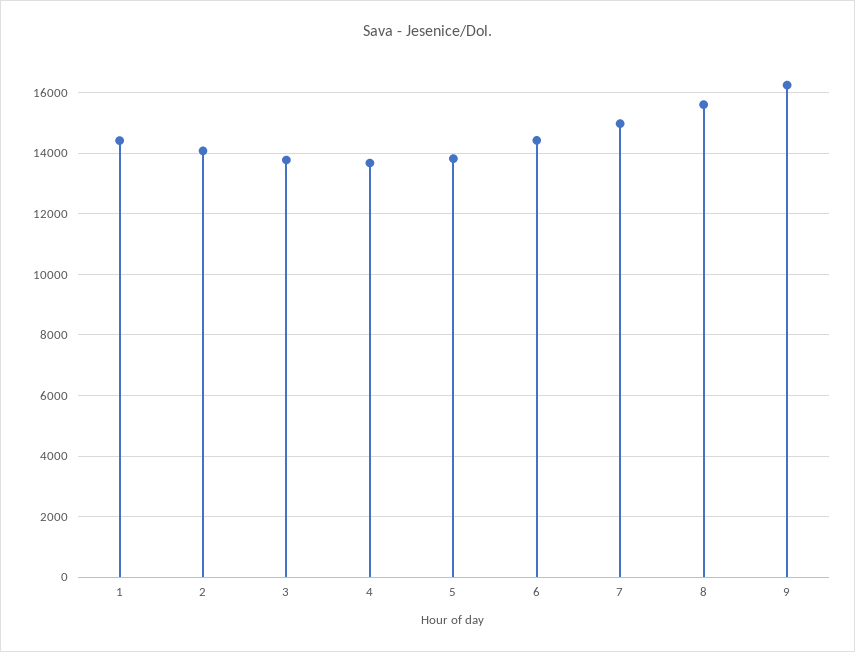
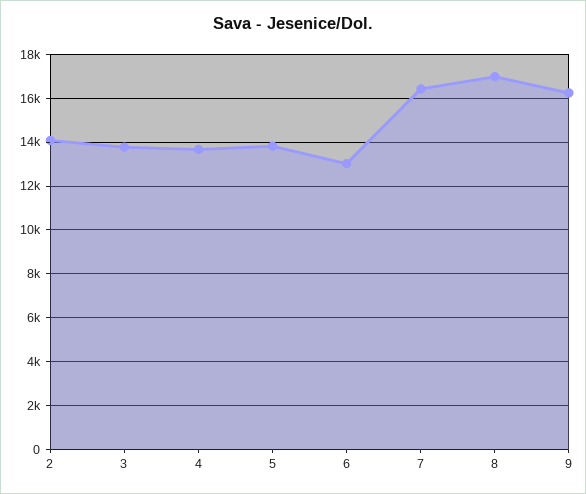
1: 14400 -> none
6: 14400 -> 13000
7: 15000 -> 16500
8: 15600 -> 17000

